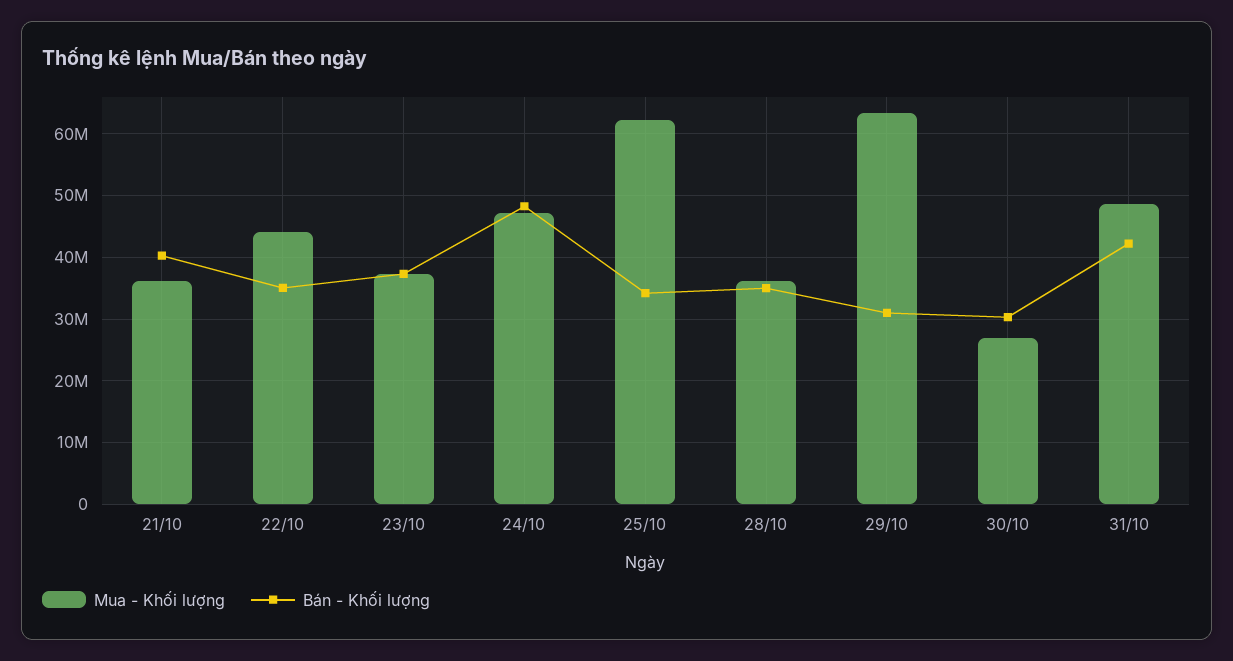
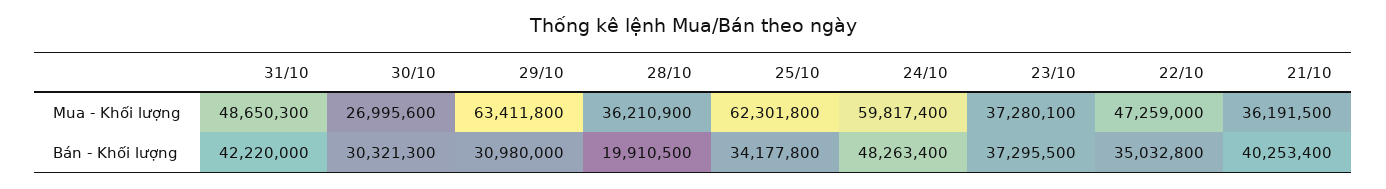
Mua - Khối lượng, 22/10: 44000000 -> 47259000
Mua - Khối lượng, 24/10: 47000000 -> 59817400
Bán - Khối lượng, 28/10: 35000000 -> 19910500

